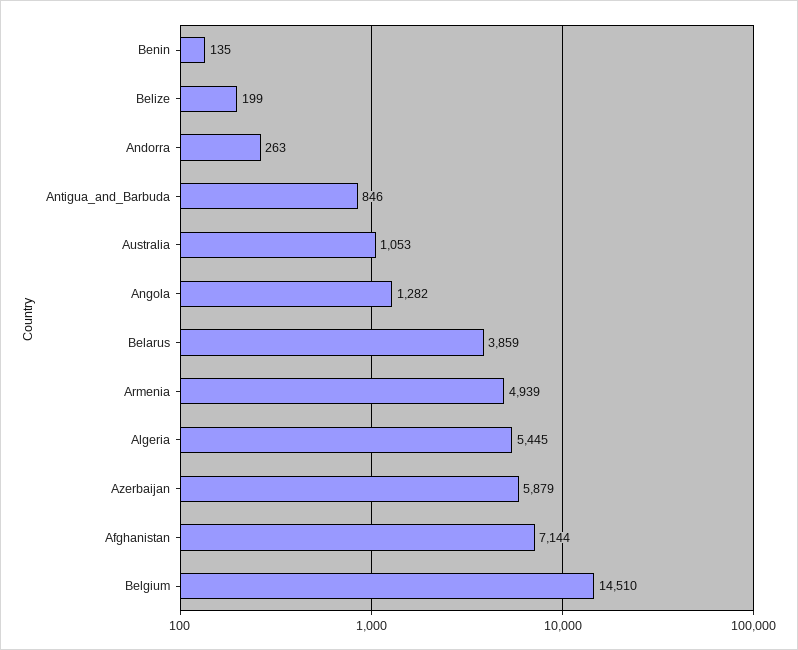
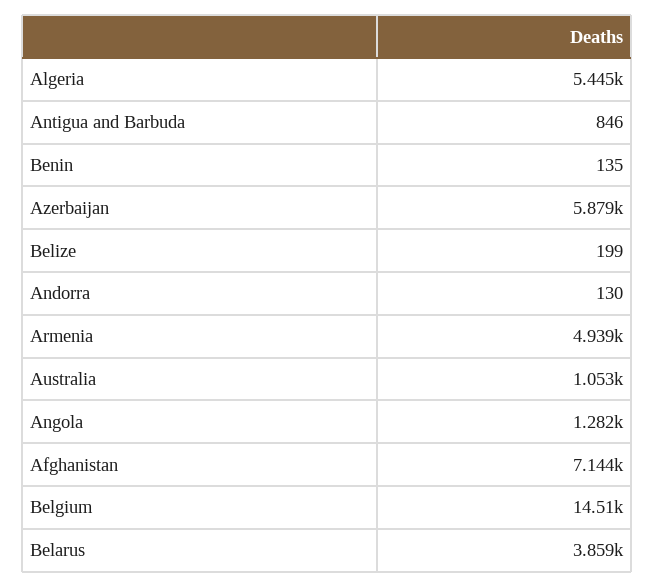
Andorra: 263 -> 130

